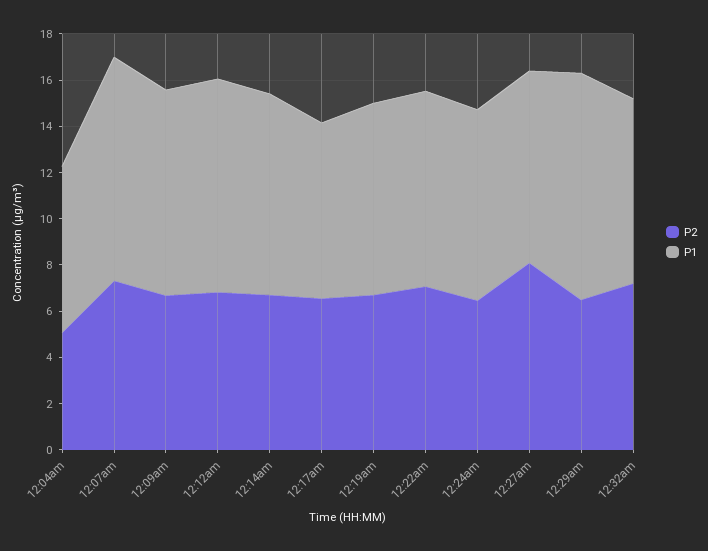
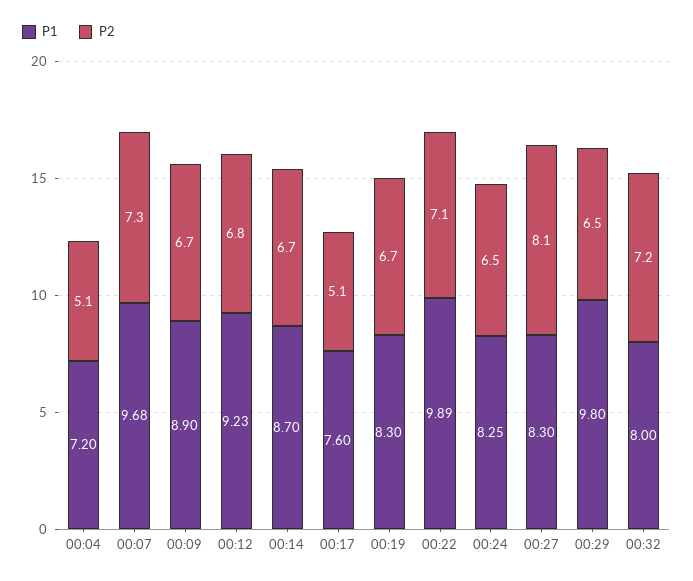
P2, 12:17am: 6.5 -> 5.1
P1, 12:22am: 8.5 -> 9.89

